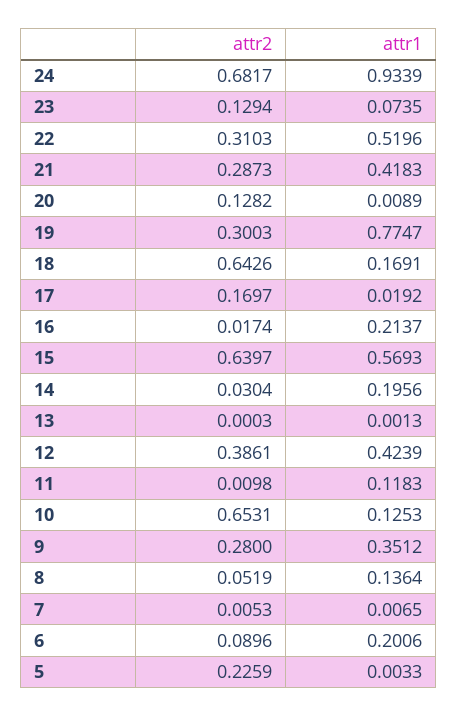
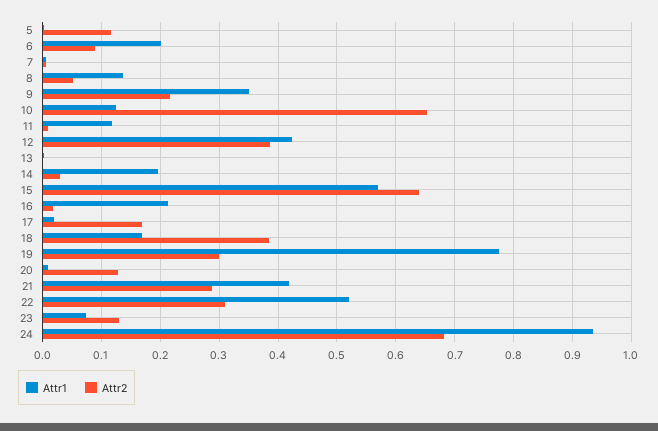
attr2, 18: 0.6426 -> 0.38
attr2, 9: 0.28 -> 0.22
attr2, 5: 0.2259 -> 0.12

